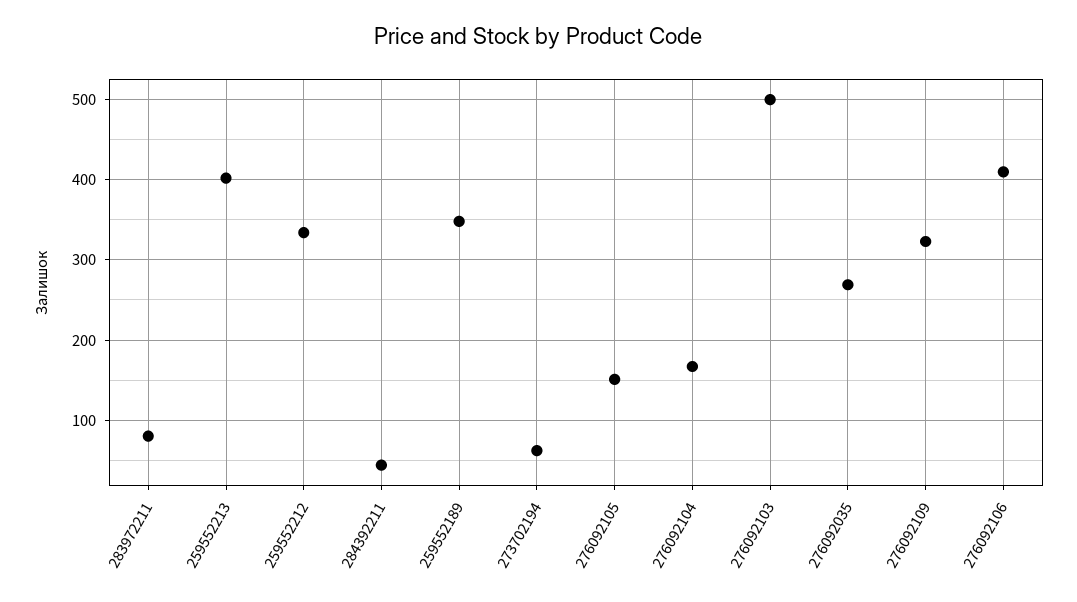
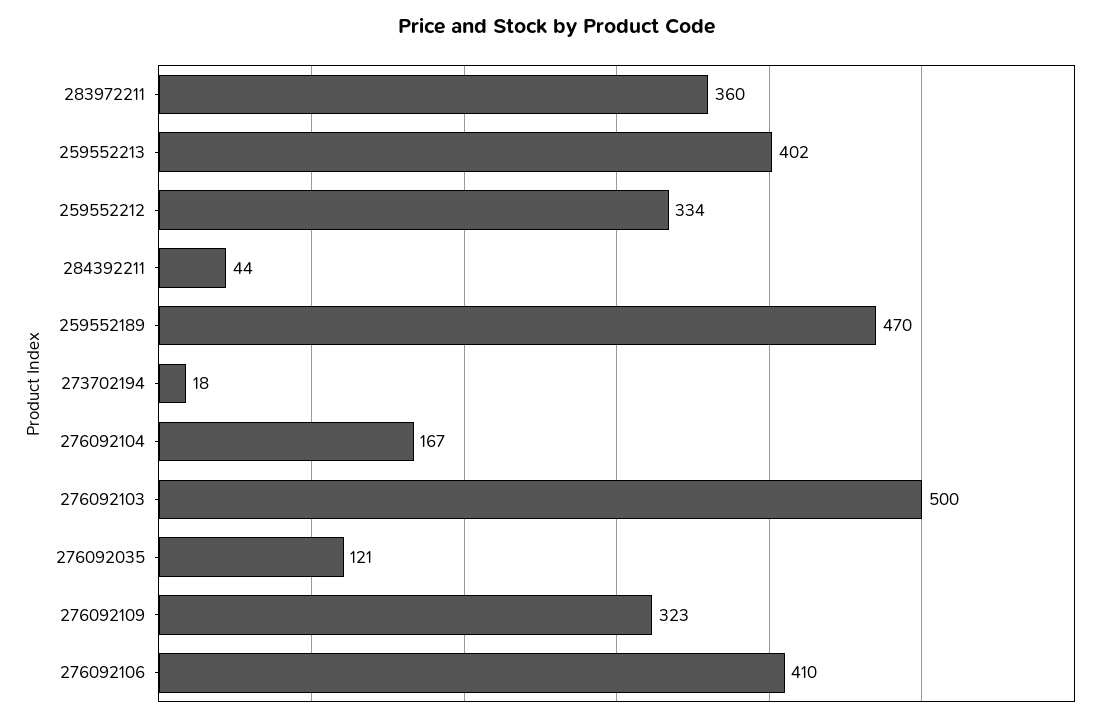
283972211: 80 -> 360
259552189: 350 -> 470
273702194: 60 -> 18
276092105: 150 -> none
276092035: 270 -> 121

